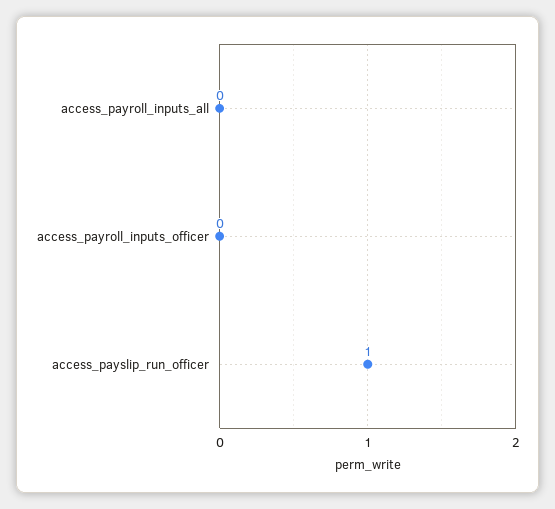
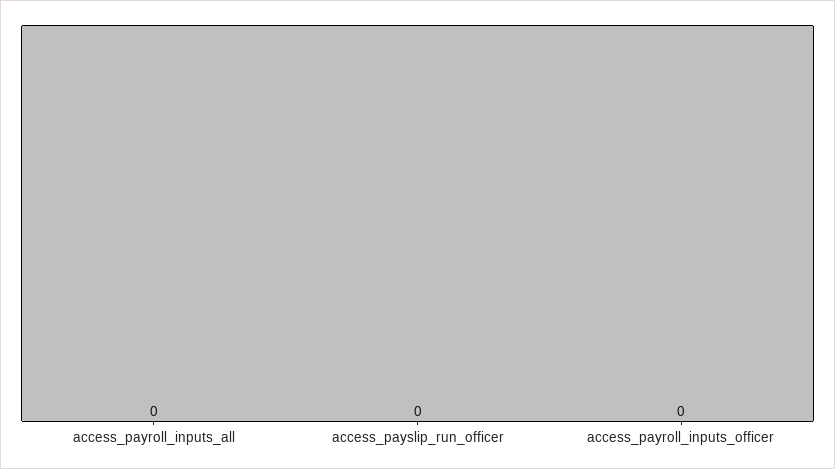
access_payslip_run_officer: 1 -> 0

